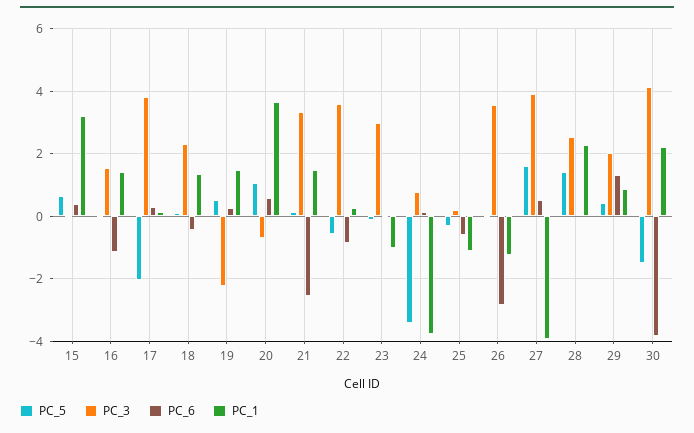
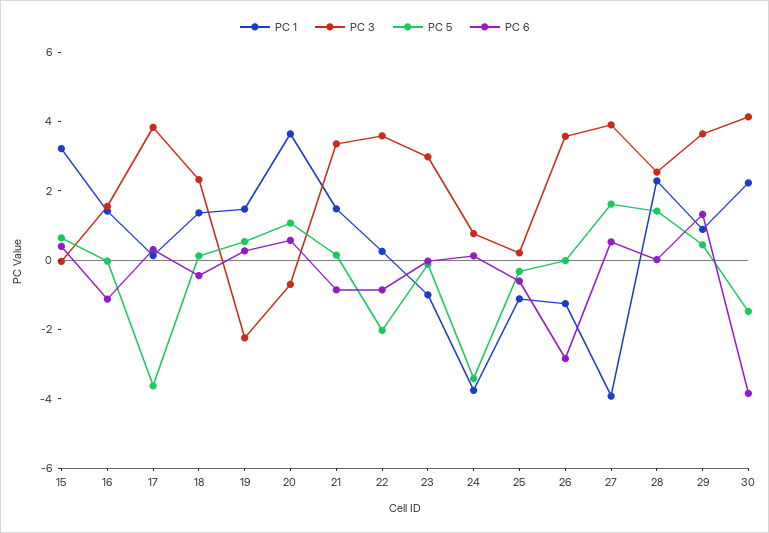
PC_5, 17: -2 -> -3.5
PC_6, 21: -2.6 -> -1
PC_5, 22: -0.6 -> -2
PC_3, 29: 2 -> 3.5

